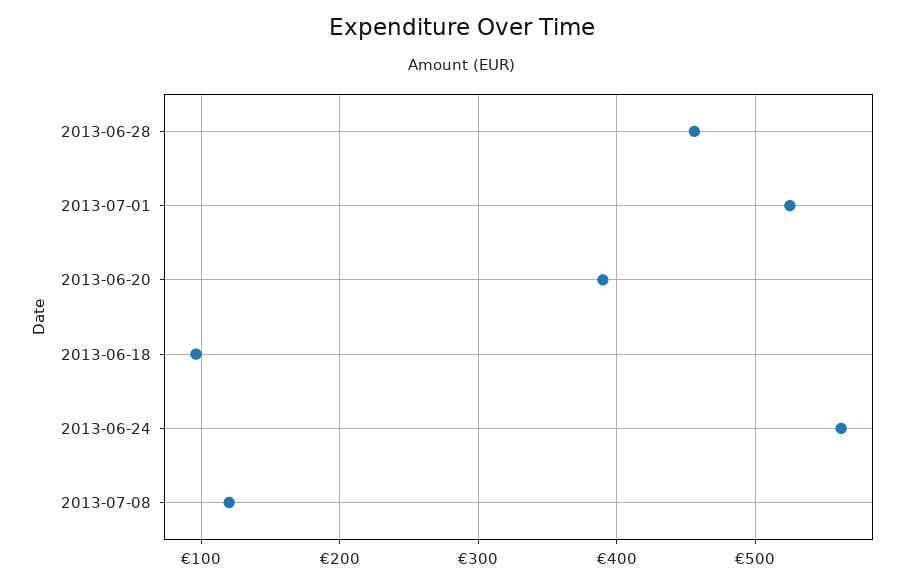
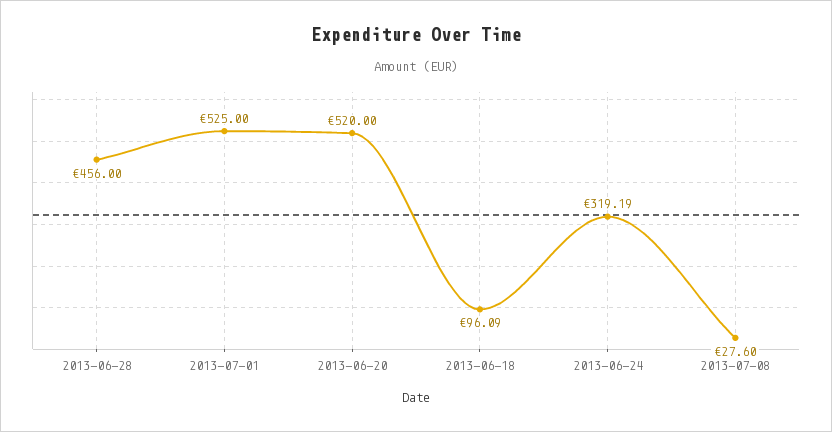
2013-06-20: 390 -> 520
2013-06-24: 560 -> 319.19
2013-07-08: 120 -> 27.6

